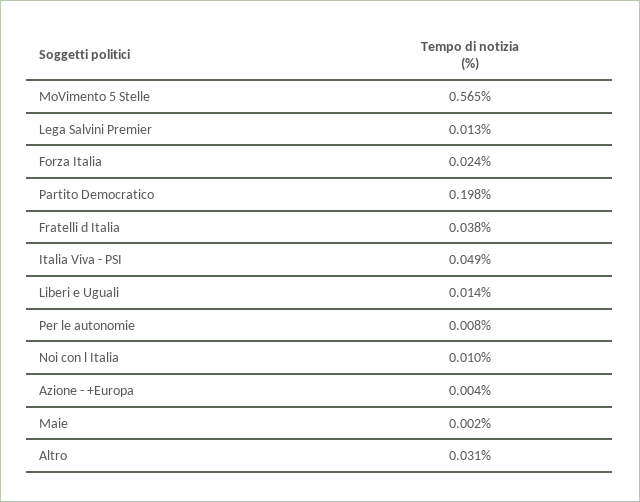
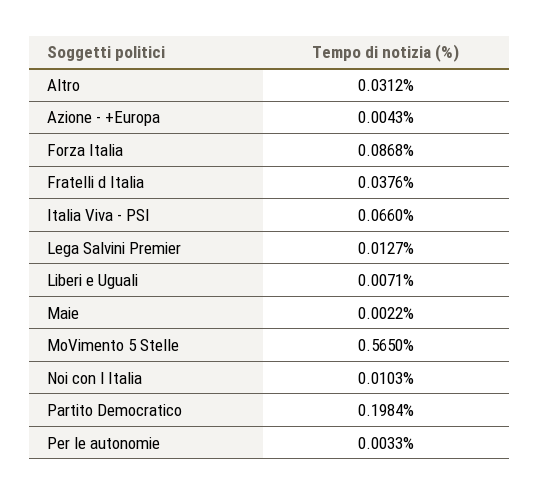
Forza Italia: 0.024 -> 0.0868
Italia Viva - PSI: 0.049 -> 0.066
Liberi e Uguali: 0.014 -> 0.0071
Per le autonomie: 0.008 -> 0.0033

